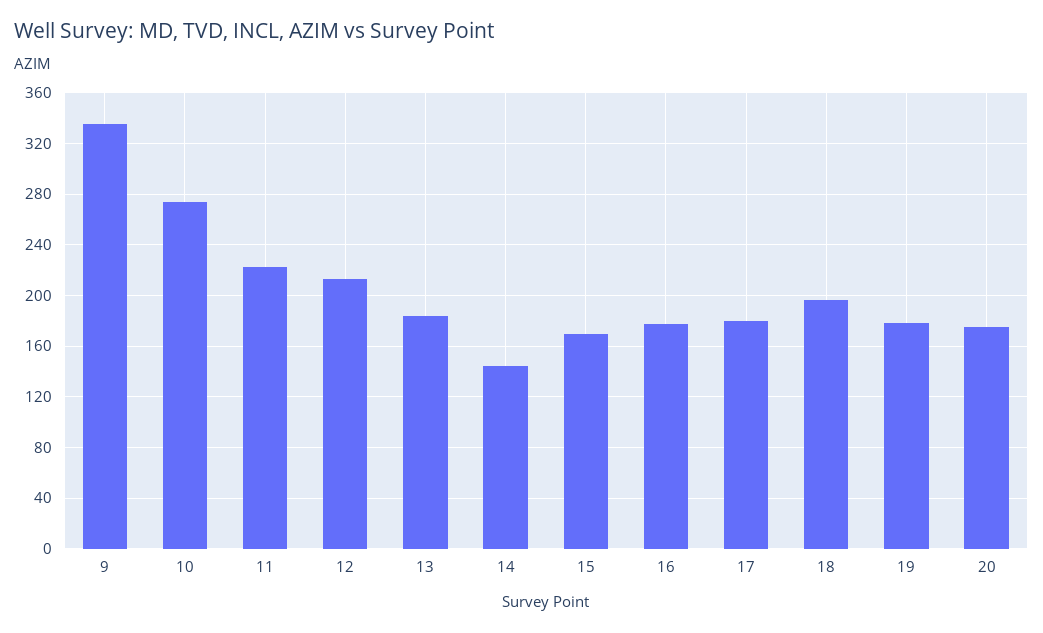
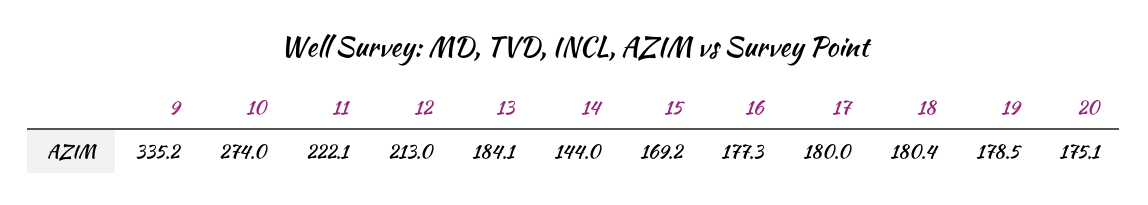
18: 195 -> 180.4

